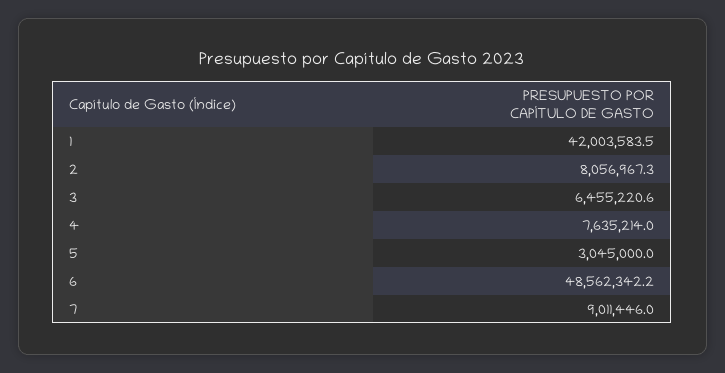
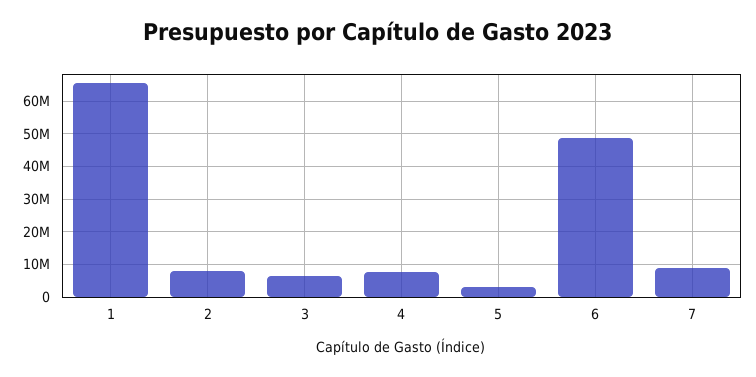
1: 42003583.5 -> 66000000

